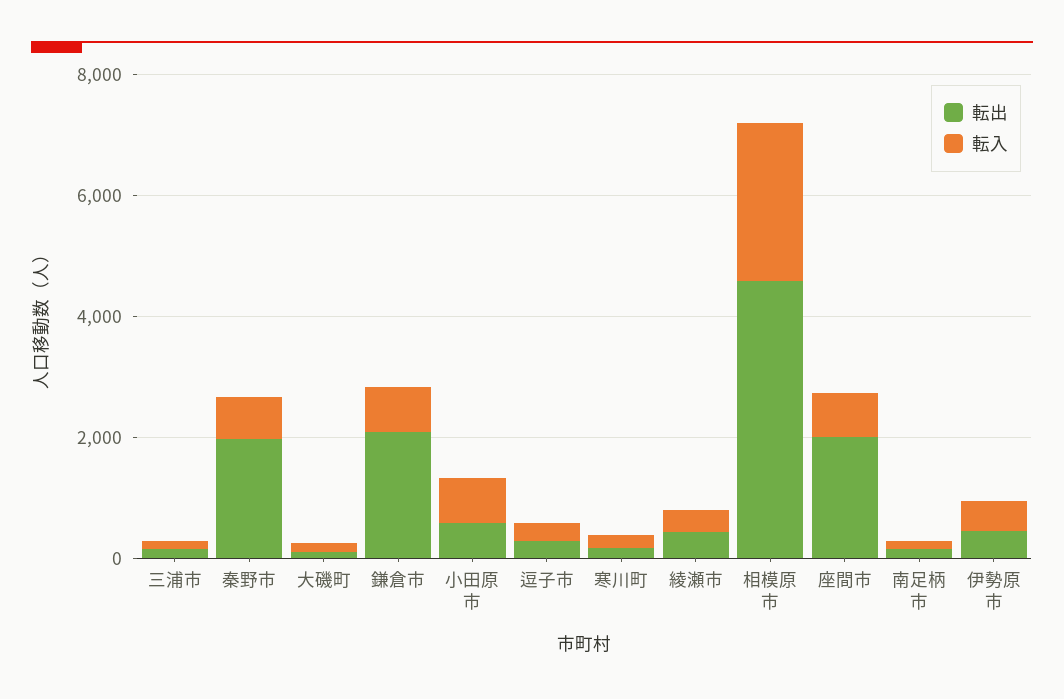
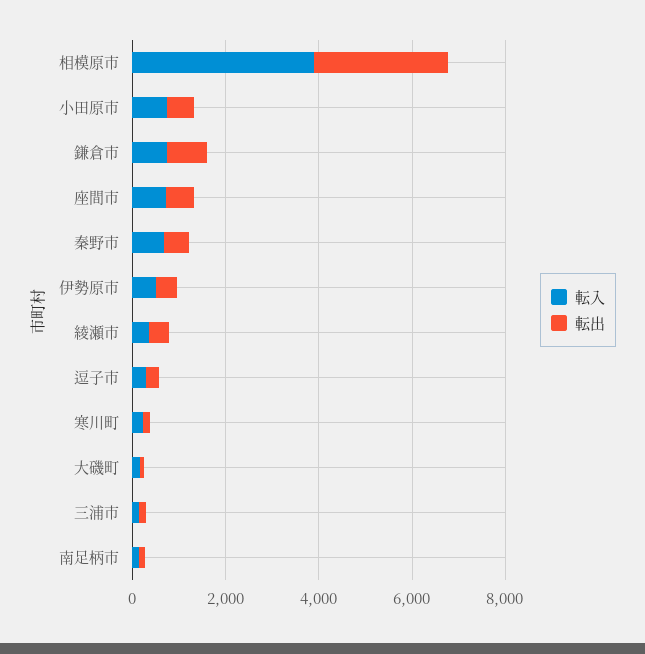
転出, 秦野市: 2000 -> 500
転出, 鎌倉市: 2000 -> 1000
転出, 相模原市: 4500 -> 3000
転入, 相模原市: 2500 -> 4000
転出, 座間市: 2000 -> 500

